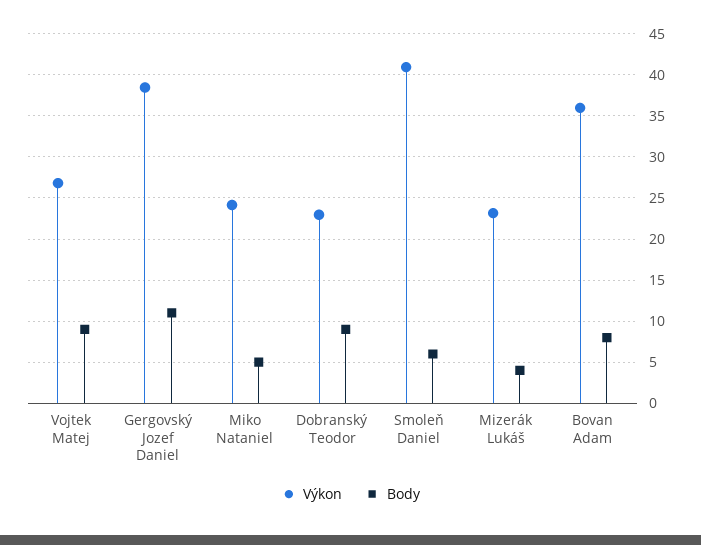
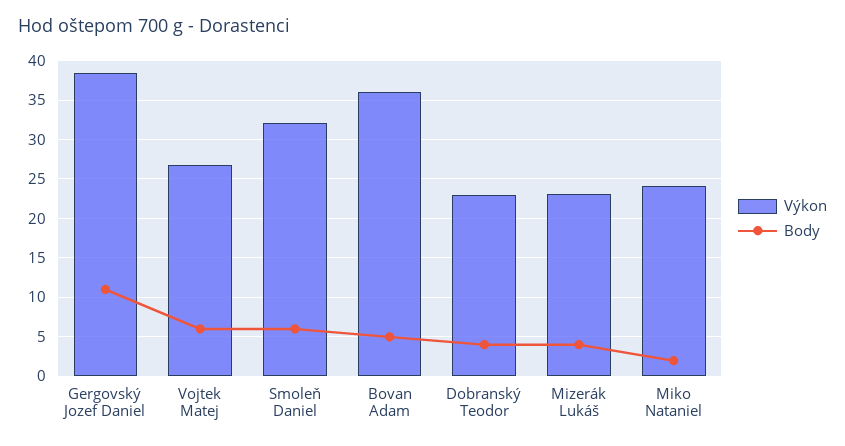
Body, Vojtek Matej: 9 -> 6
Body, Miko Nataniel: 5 -> 2
Body, Dobranský Teodor: 9 -> 4
Výkon, Smoleň Daniel: 41 -> 32
Body, Bovan Adam: 8 -> 5

